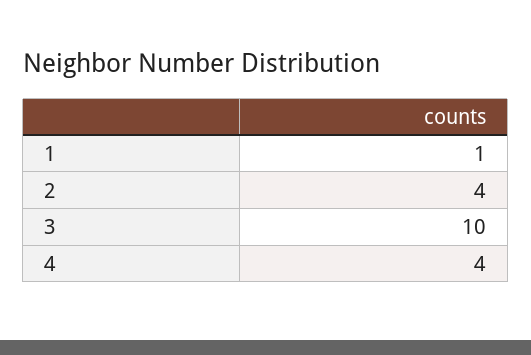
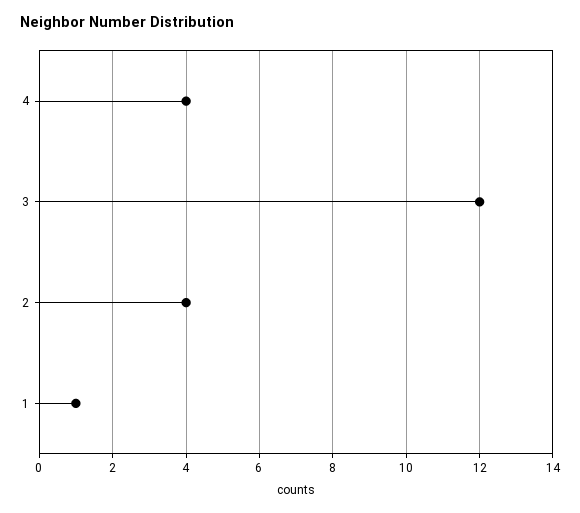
3: 10 -> 12

